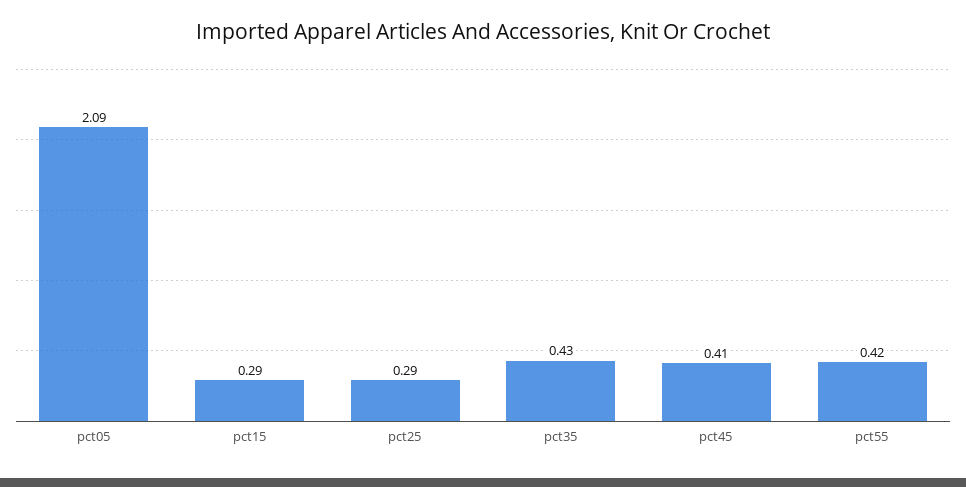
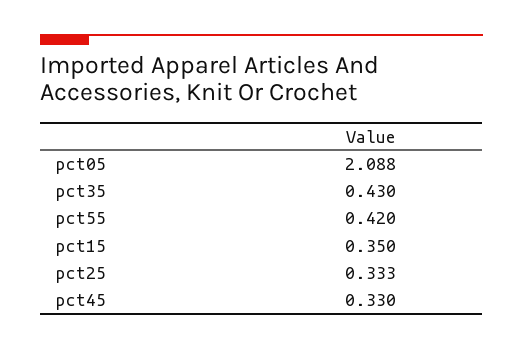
pct15: 0.29 -> 0.35
pct25: 0.29 -> 0.333
pct45: 0.41 -> 0.33

